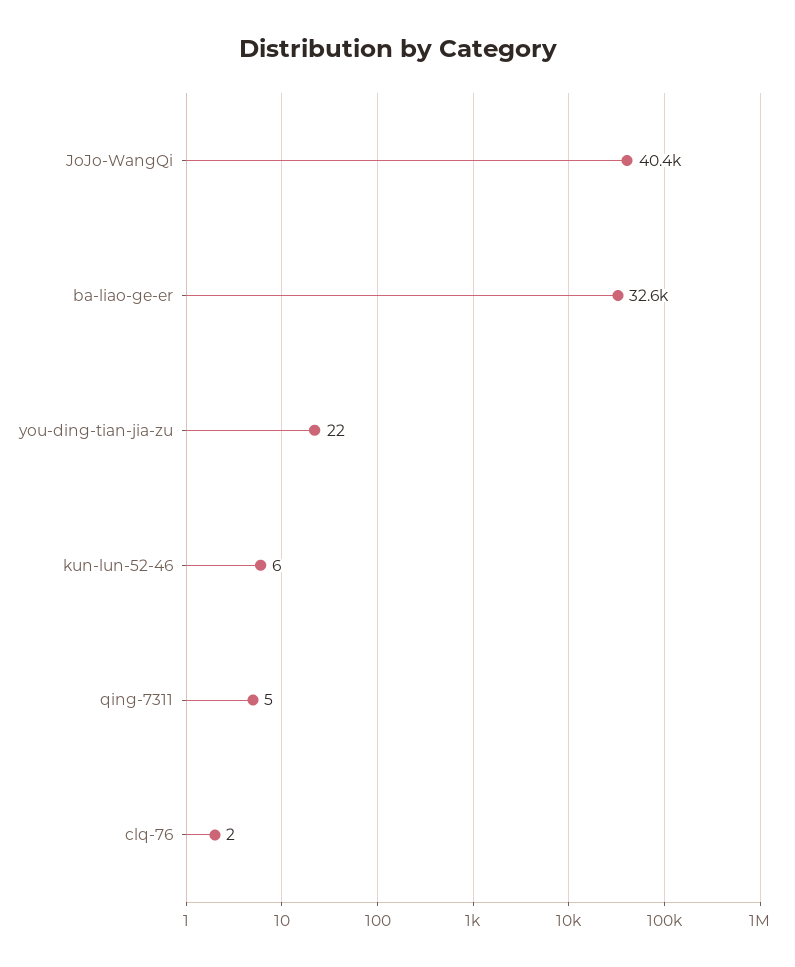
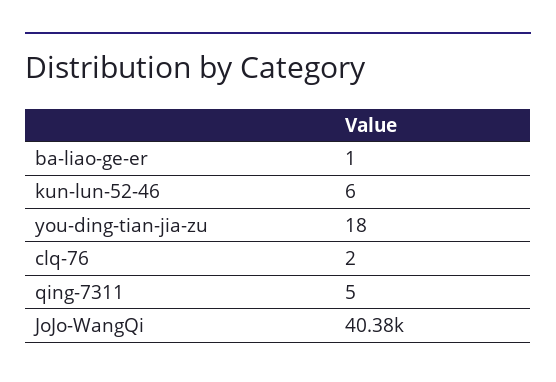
ba-liao-ge-er: 32600 -> 1
you-ding-tian-jia-zu: 22 -> 18

